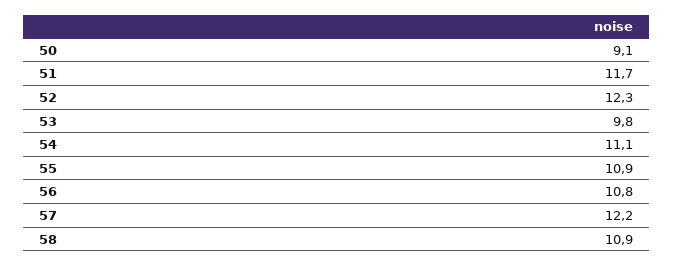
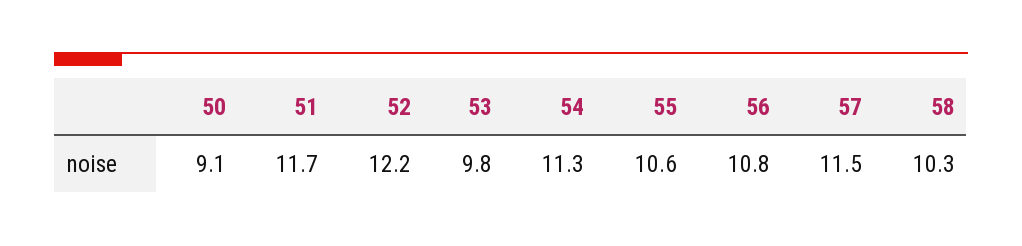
52: 12.3 -> 12.2
54: 11.1 -> 11.3
55: 10.9 -> 10.6
57: 12.2 -> 11.5
58: 10.9 -> 10.3

